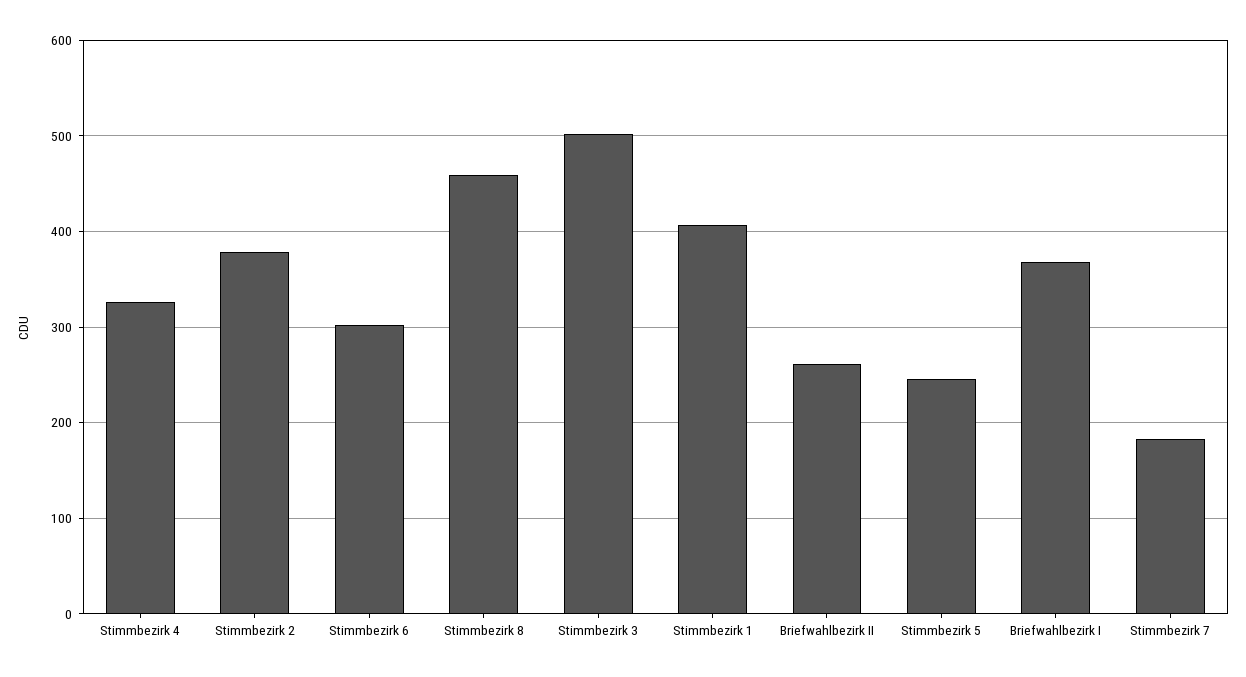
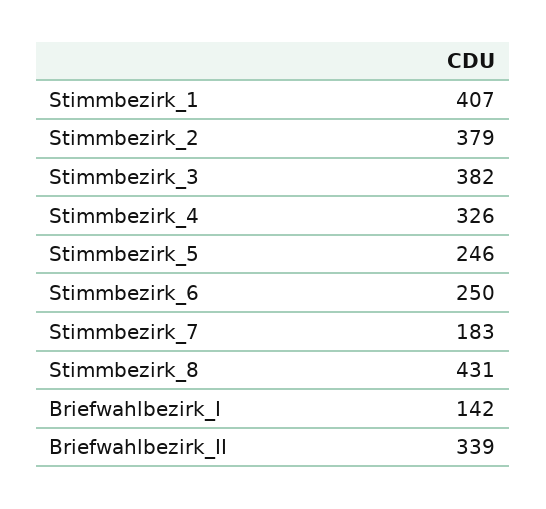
Stimmbezirk 6: 300 -> 250
Stimmbezirk 8: 460 -> 431
Stimmbezirk 3: 500 -> 382
Briefwahlbezirk II: 260 -> 339
Briefwahlbezirk I: 370 -> 142

